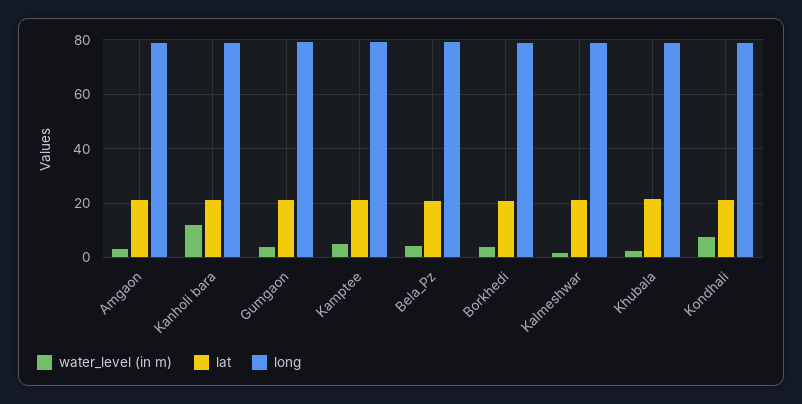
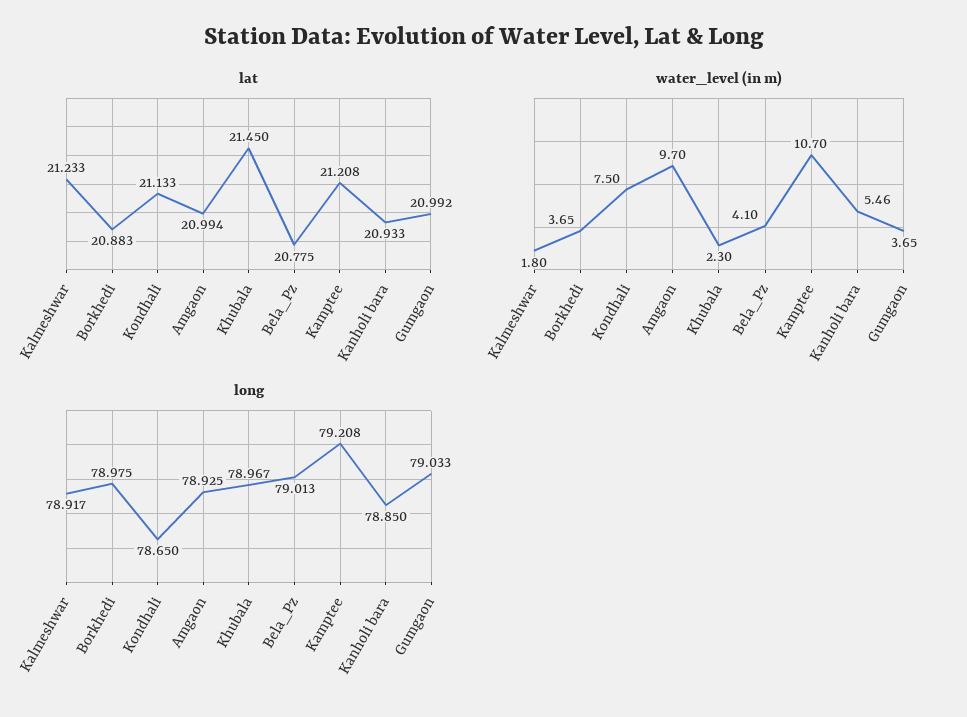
water_level (in m), Amgaon: 2.5 -> 9.7
water_level (in m), Kanholi bara: 12.5 -> 5.46
water_level (in m), Kamptee: 5 -> 10.7

